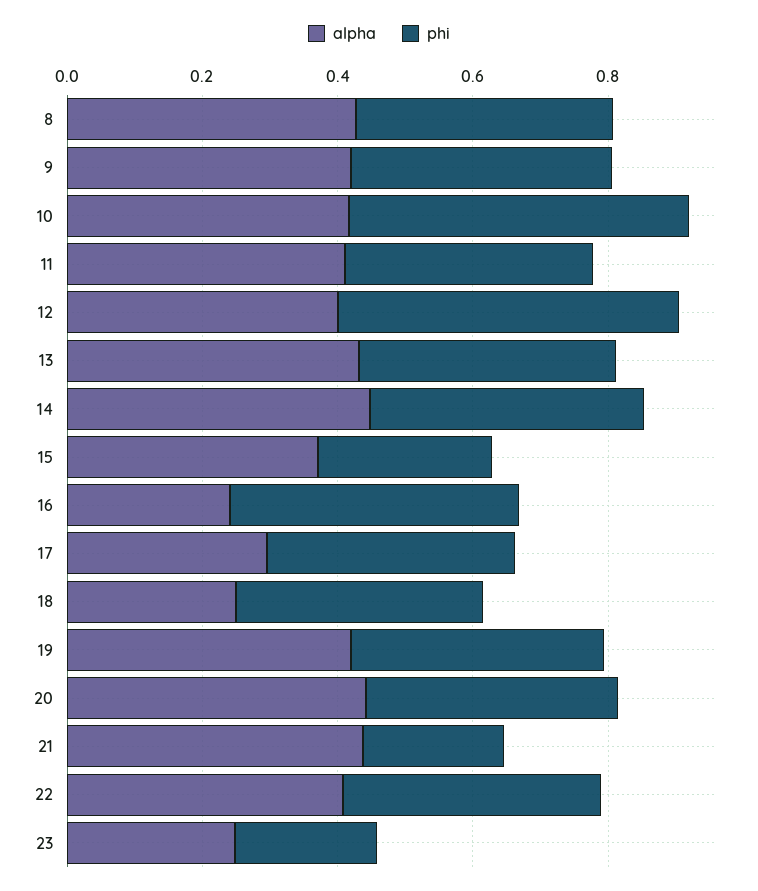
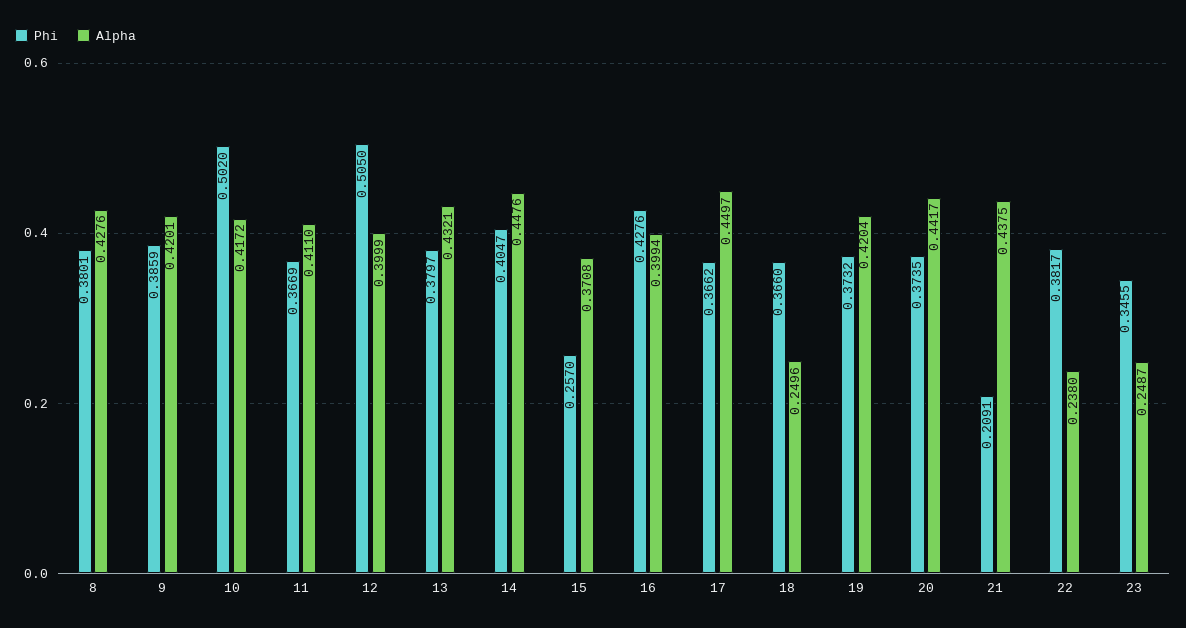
alpha, 16: 0.25 -> 0.3994
alpha, 17: 0.3 -> 0.4497
alpha, 22: 0.4 -> 0.238
phi, 23: 0.2 -> 0.3455

